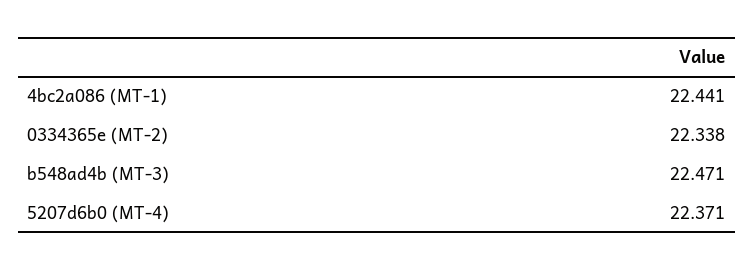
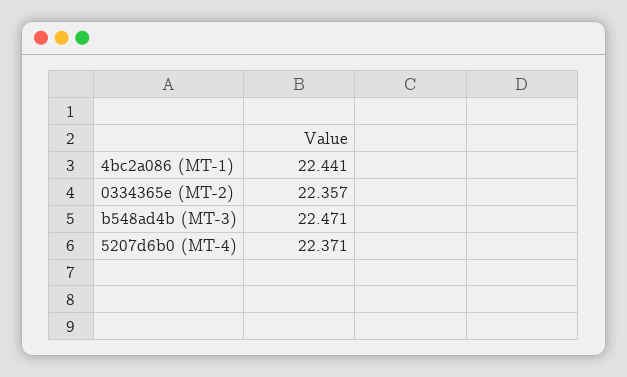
0334365e (MT-2): 22.338 -> 22.357

